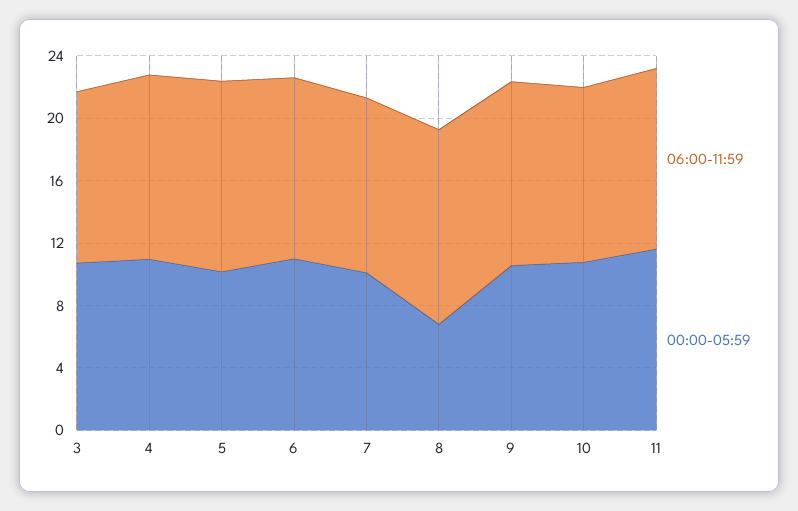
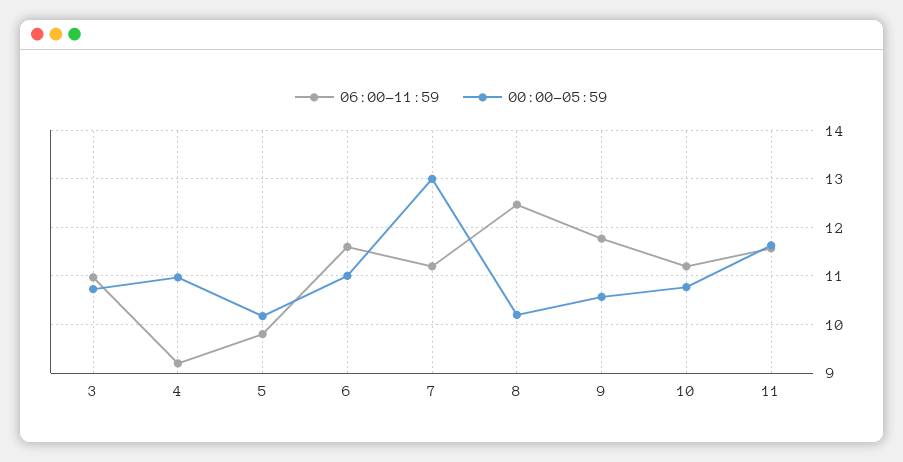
06:00-11:59, 4: 12 -> 9.2
06:00-11:59, 5: 12 -> 9.8
00:00-05:59, 7: 10 -> 13
00:00-05:59, 8: 7 -> 10.2

